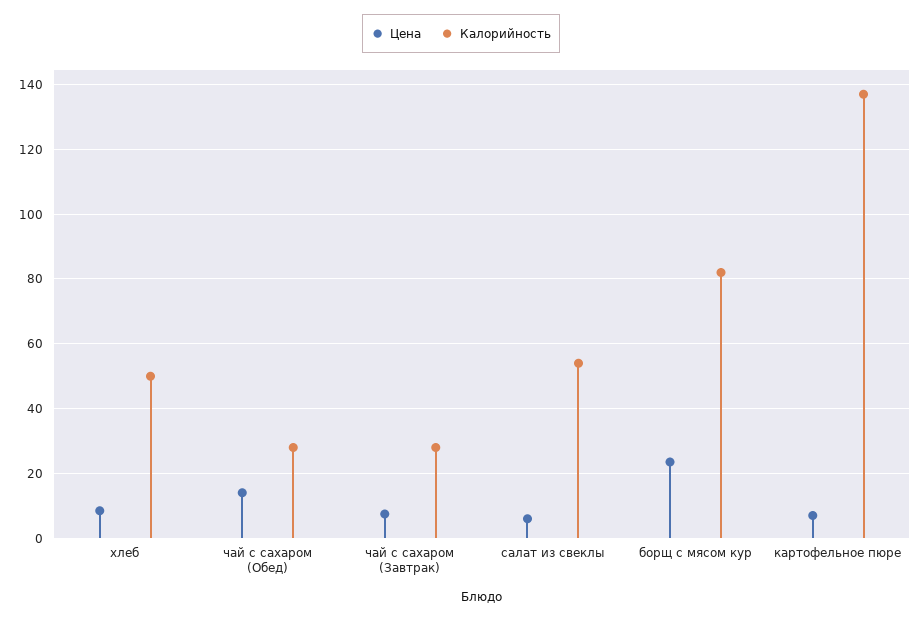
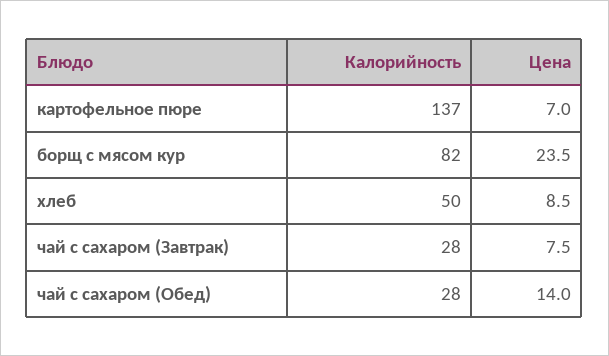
Цена, салат из свеклы: 6 -> none
Калорийность, салат из свеклы: 54 -> none

